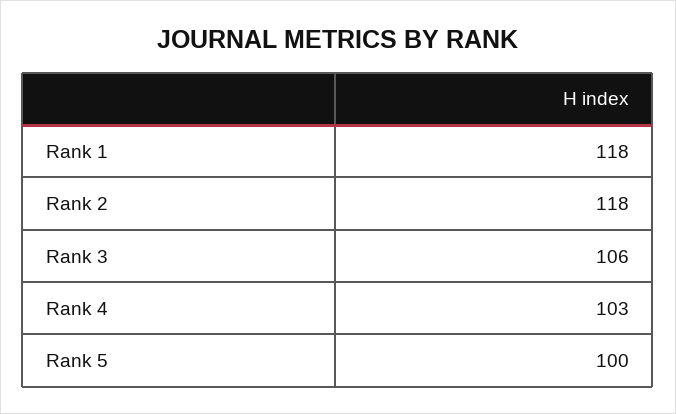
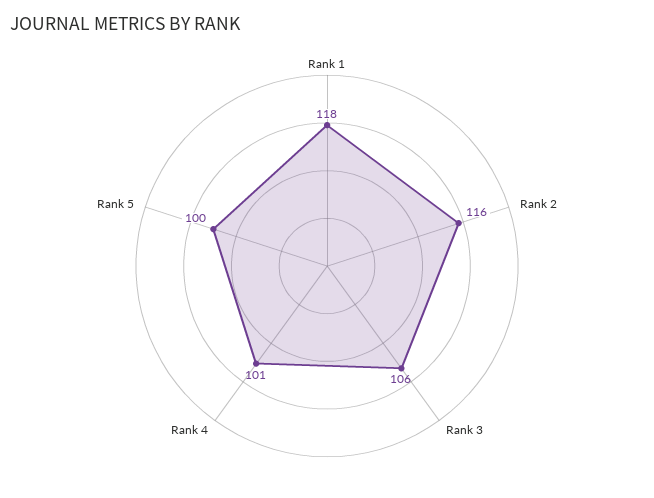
Rank 2: 118 -> 116
Rank 4: 103 -> 101

